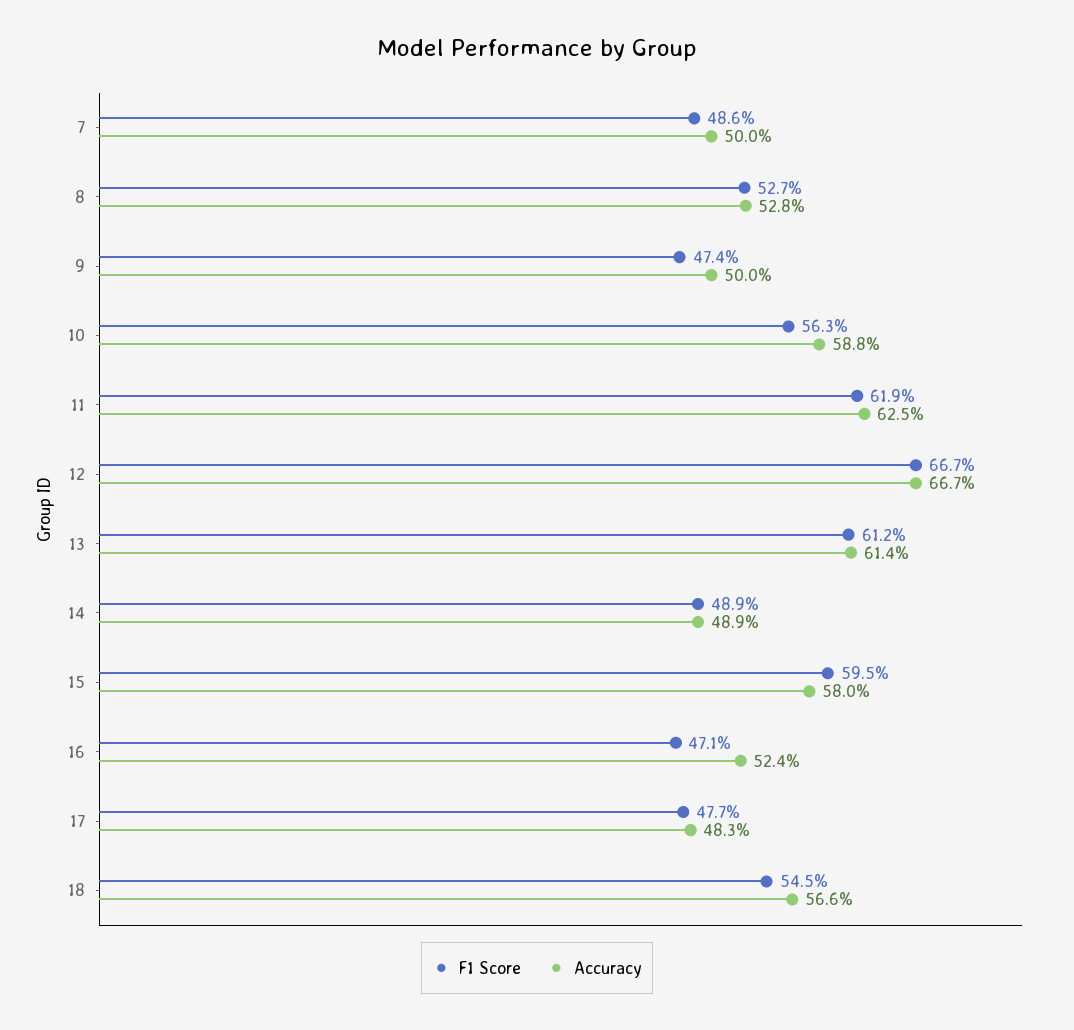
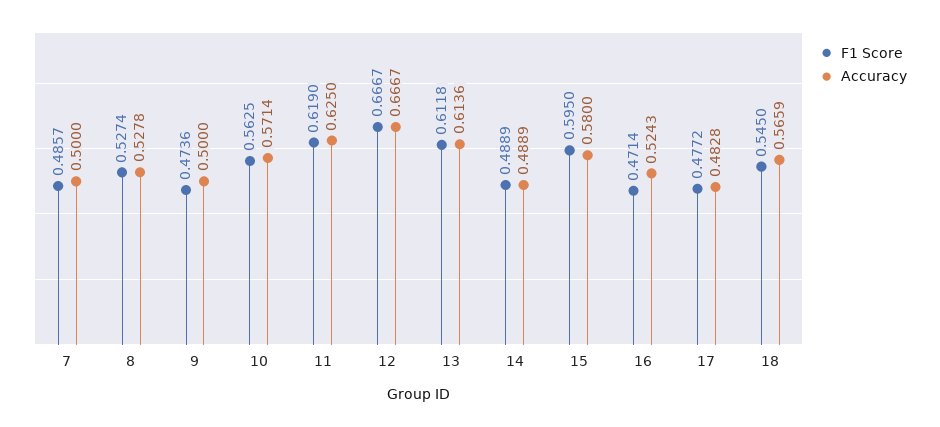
Accuracy, 10: 0.588 -> 0.5714

